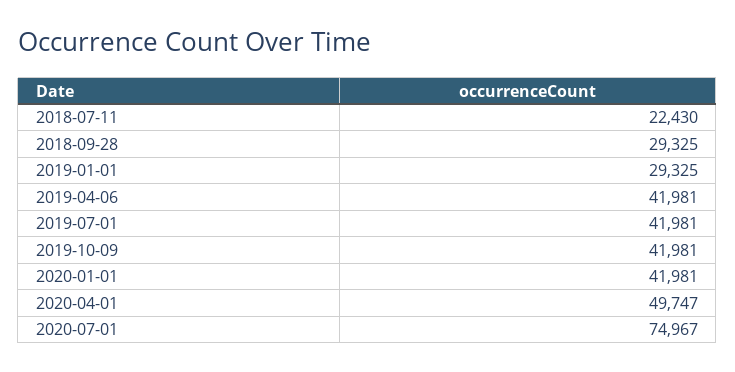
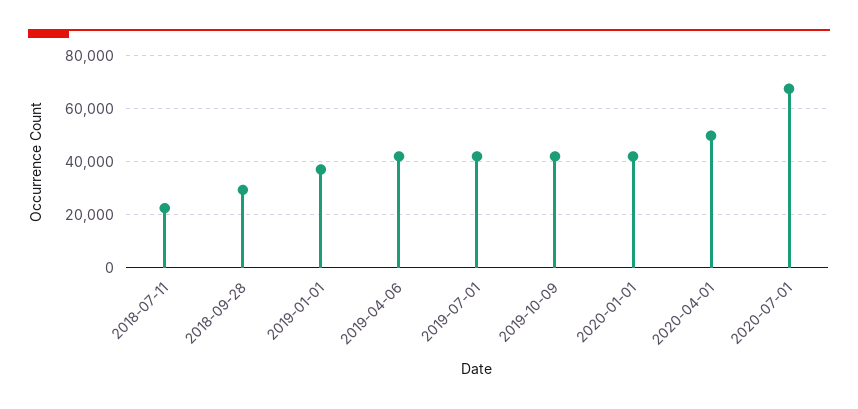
2019-01-01: 29325 -> 37500
2020-07-01: 74967 -> 67500

